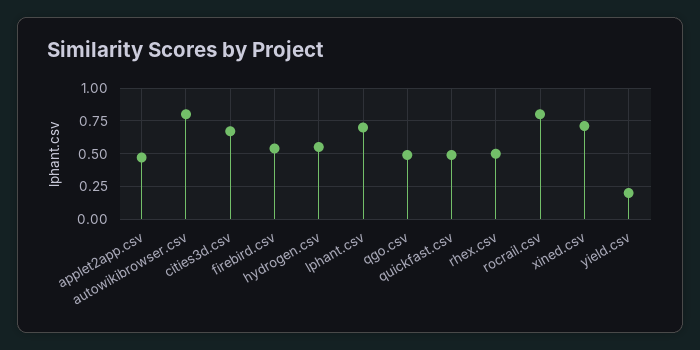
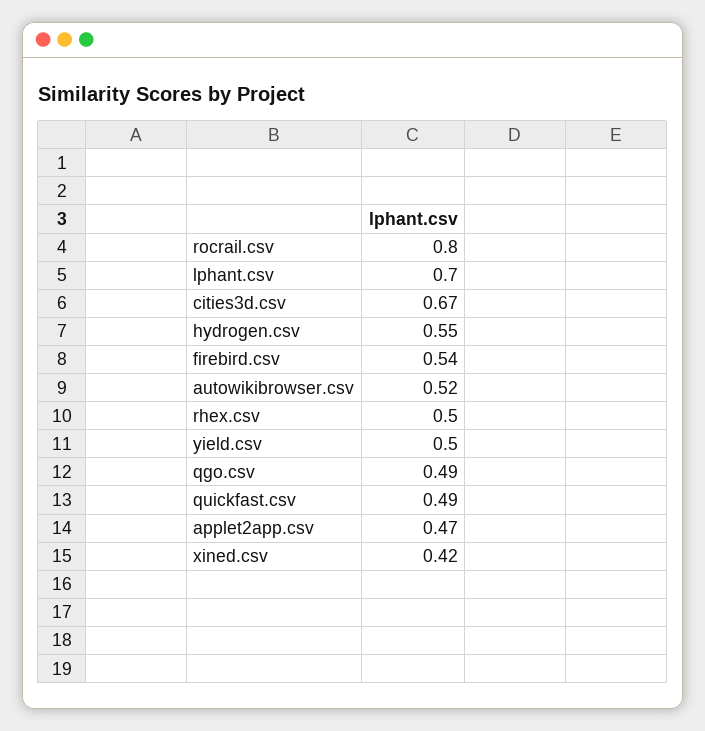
autowikibrowser.csv: 0.8 -> 0.52
xined.csv: 0.7 -> 0.42
yield.csv: 0.2 -> 0.5

